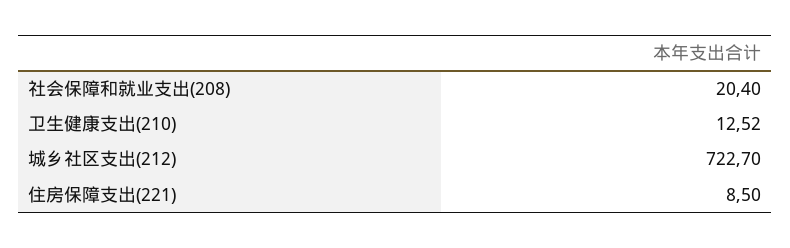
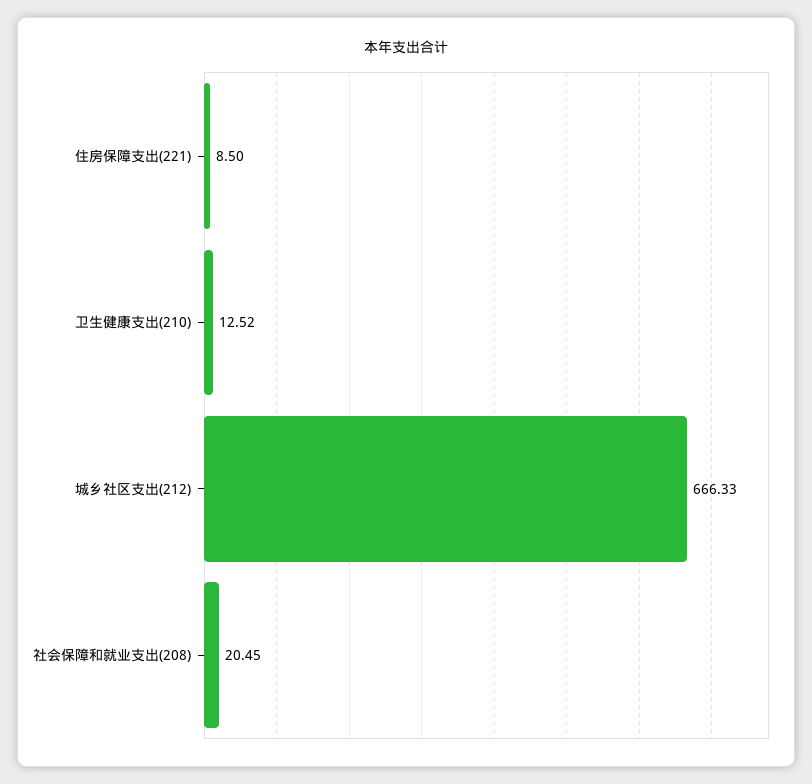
社会保障和就业支出(208): 20.4 -> 20.45
城乡社区支出(212): 722.7 -> 666.33

